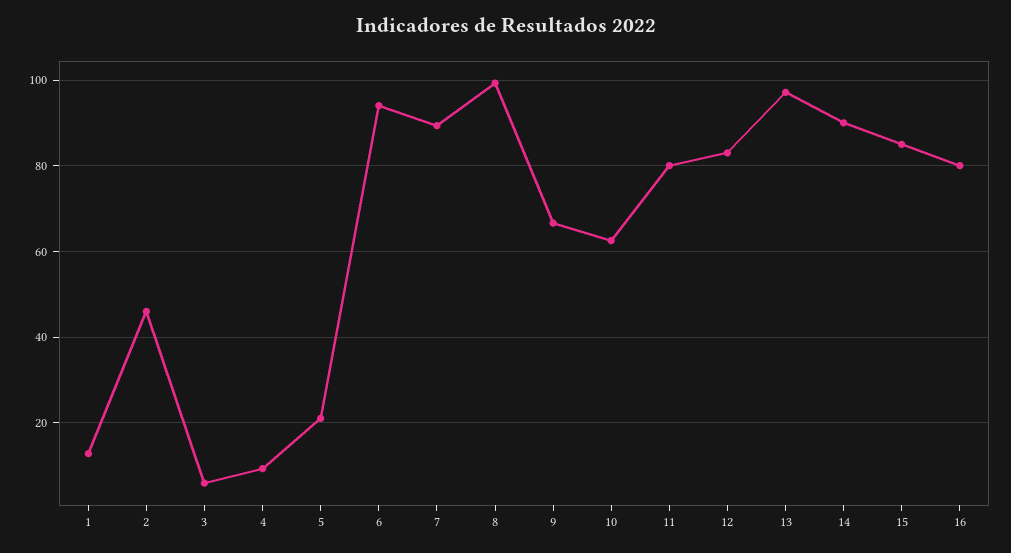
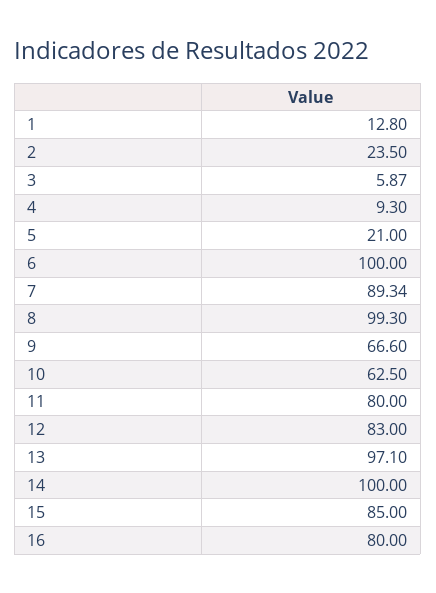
2: 46 -> 23.5
6: 94 -> 100
14: 90 -> 100

